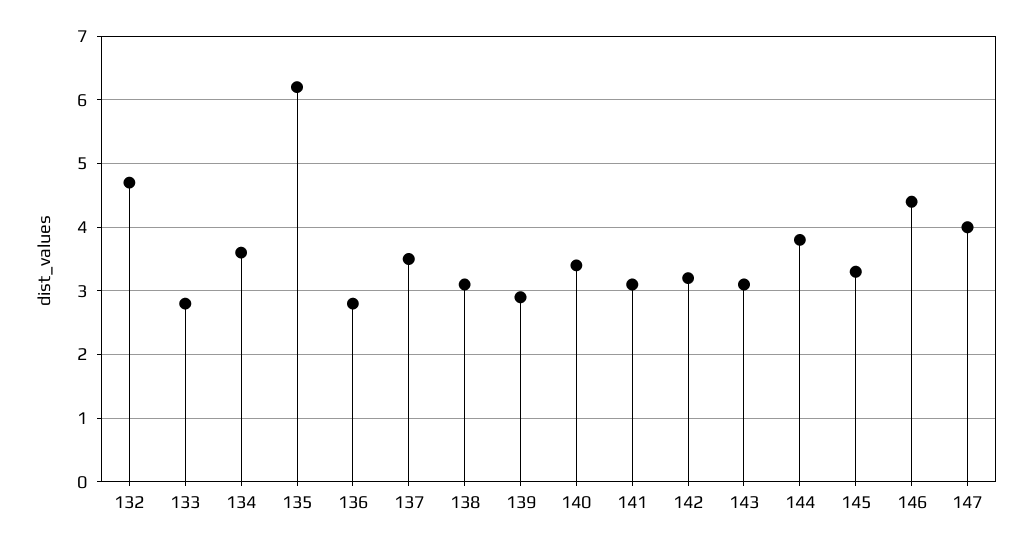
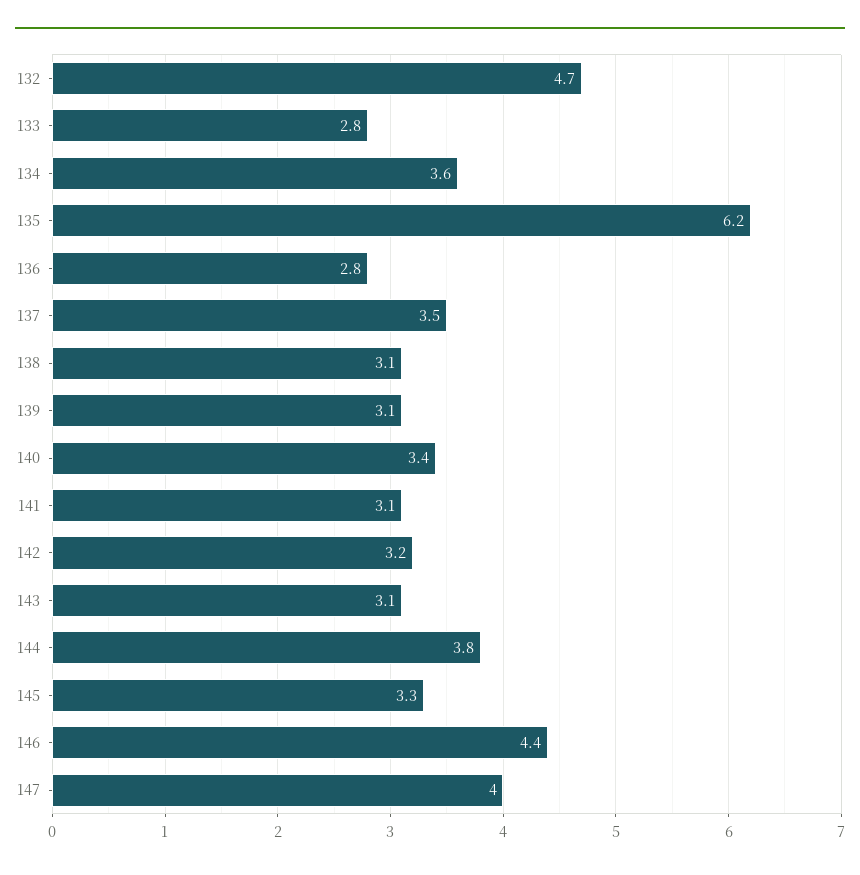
139: 2.9 -> 3.1

